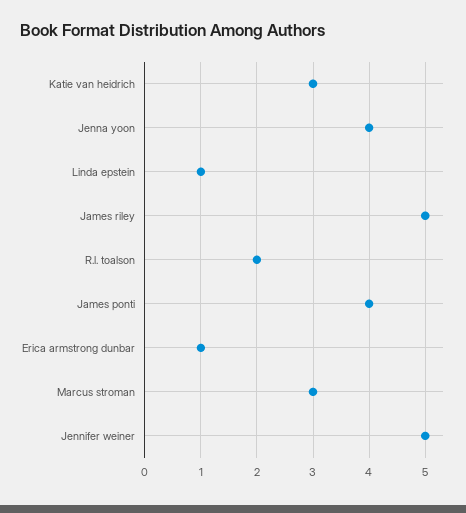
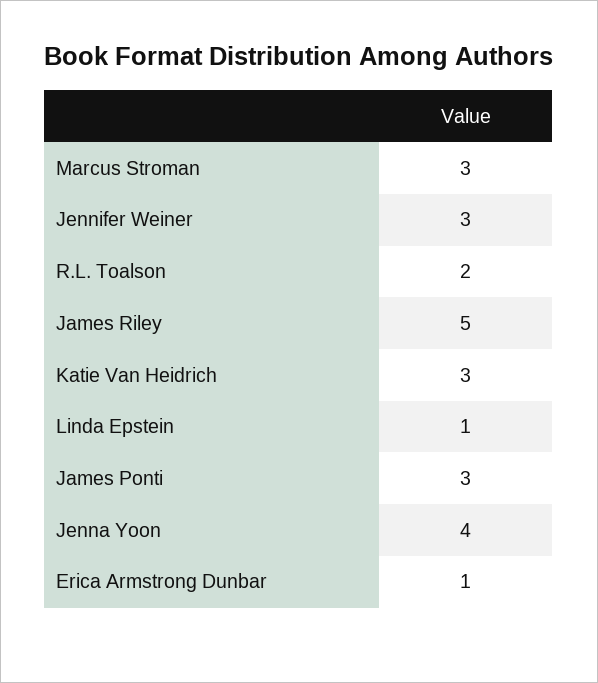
James ponti: 4 -> 3
Jennifer weiner: 5 -> 3

